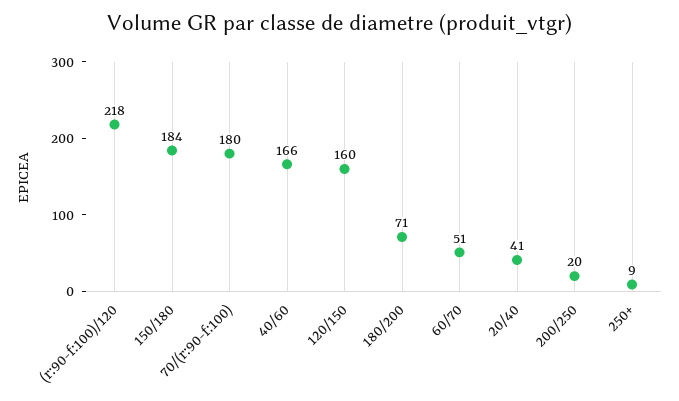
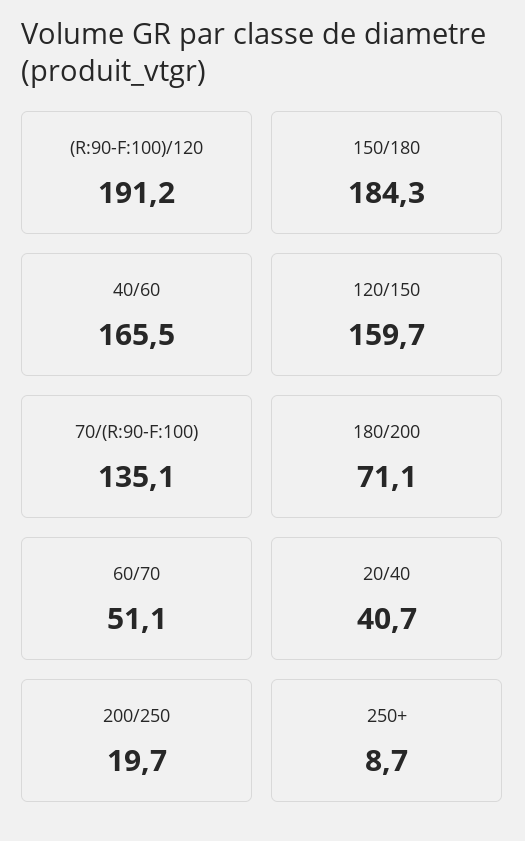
(r:90-f:100)/120: 218 -> 191.2
70/(r:90-f:100): 180 -> 135.1

